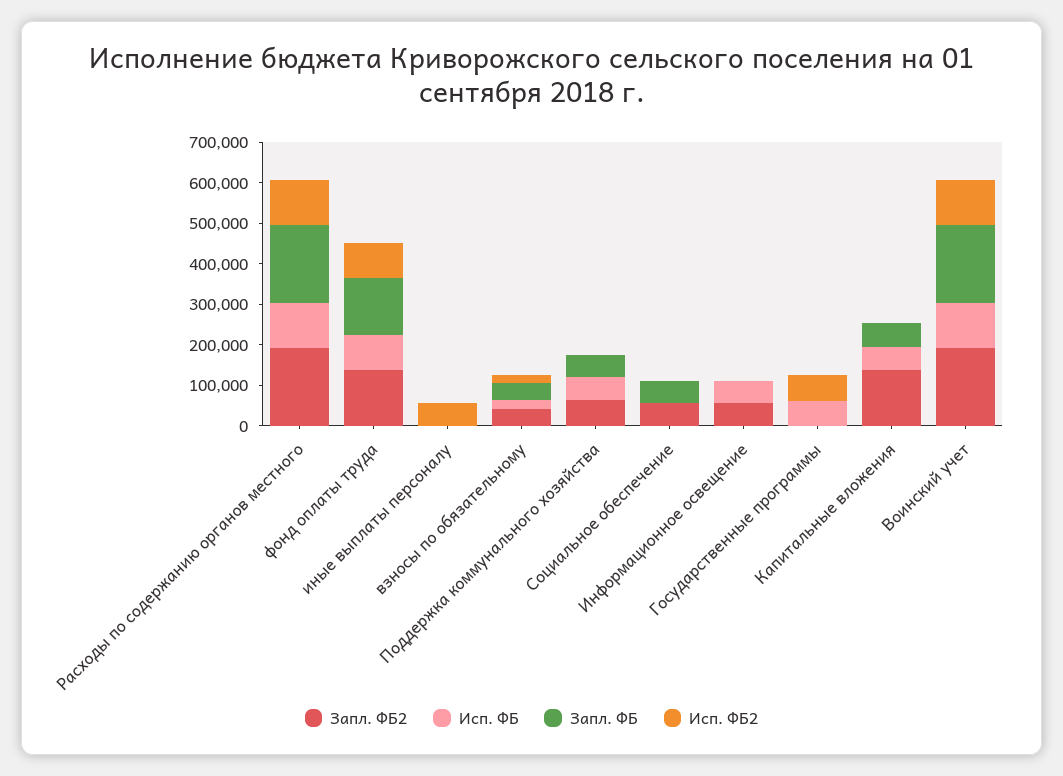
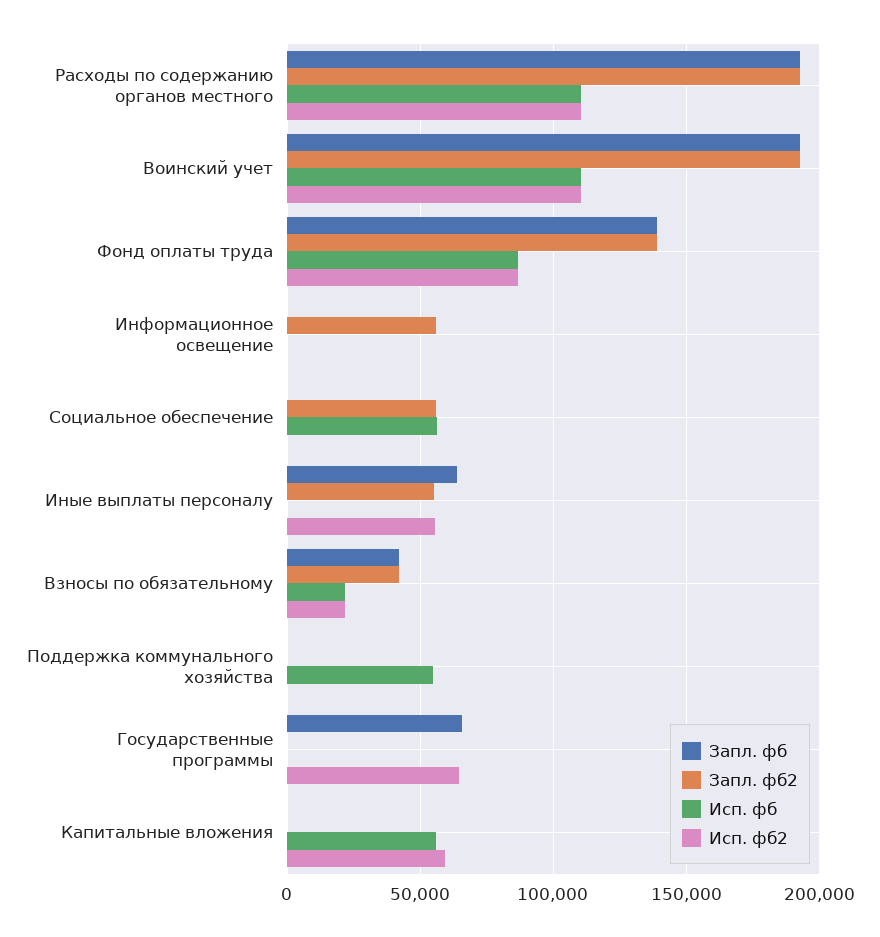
Запл. ФБ2, иные выплаты персоналу: 0 -> 55000
Запл. ФБ, иные выплаты персоналу: 0 -> 65000
Запл. ФБ2, Поддержка коммунального хозяйства: 60000 -> 0
Запл. ФБ, Поддержка коммунального хозяйства: 60000 -> 0
Исп. ФБ, Социальное обеспечение: 0 -> 55000
Запл. ФБ, Социальное обеспечение: 60000 -> 0
Исп. ФБ, Информационное освещение: 60000 -> 0
Исп. ФБ, Государственные программы: 60000 -> 0
Запл. ФБ, Государственные программы: 0 -> 65000
Запл. ФБ2, Капитальные вложения: 140000 -> 0
Запл. ФБ, Капитальные вложения: 60000 -> 0
Исп. ФБ2, Капитальные вложения: 0 -> 60000

